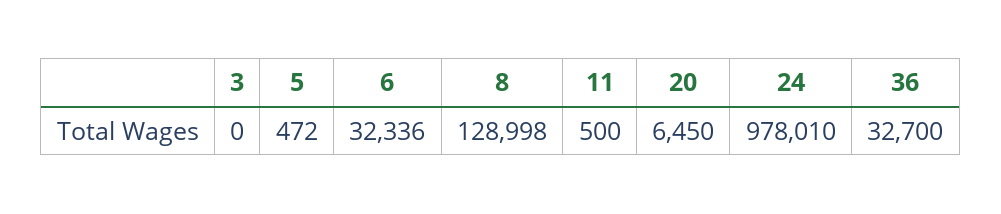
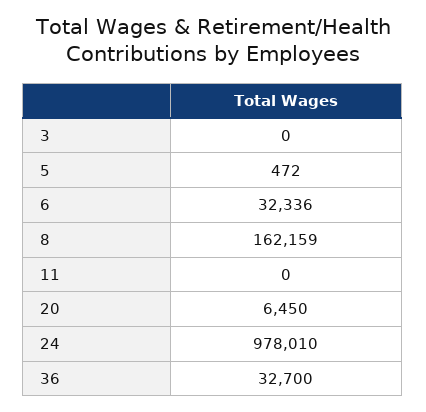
8: 128998 -> 162159
11: 500 -> 0

